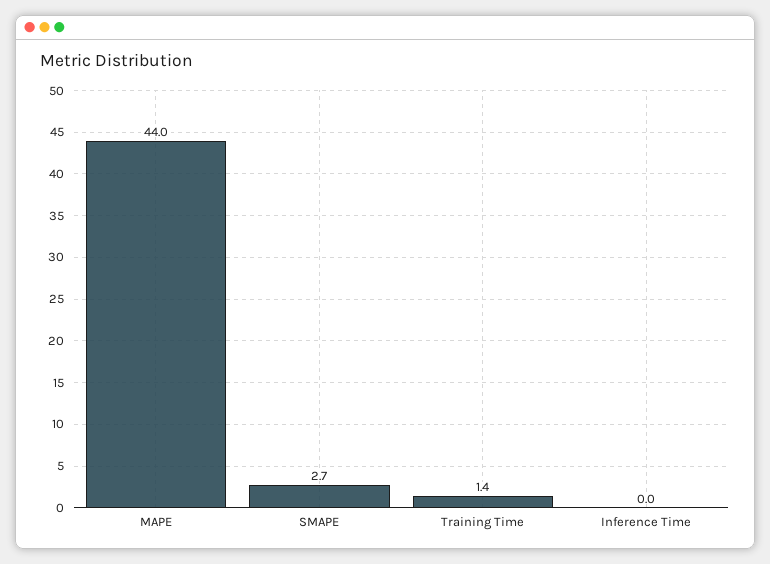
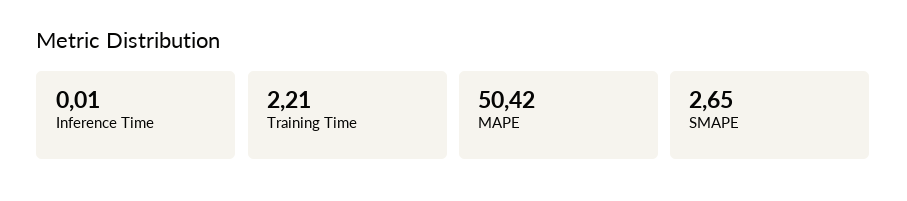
MAPE: 44 -> 50.42
Training Time: 1.4 -> 2.21

